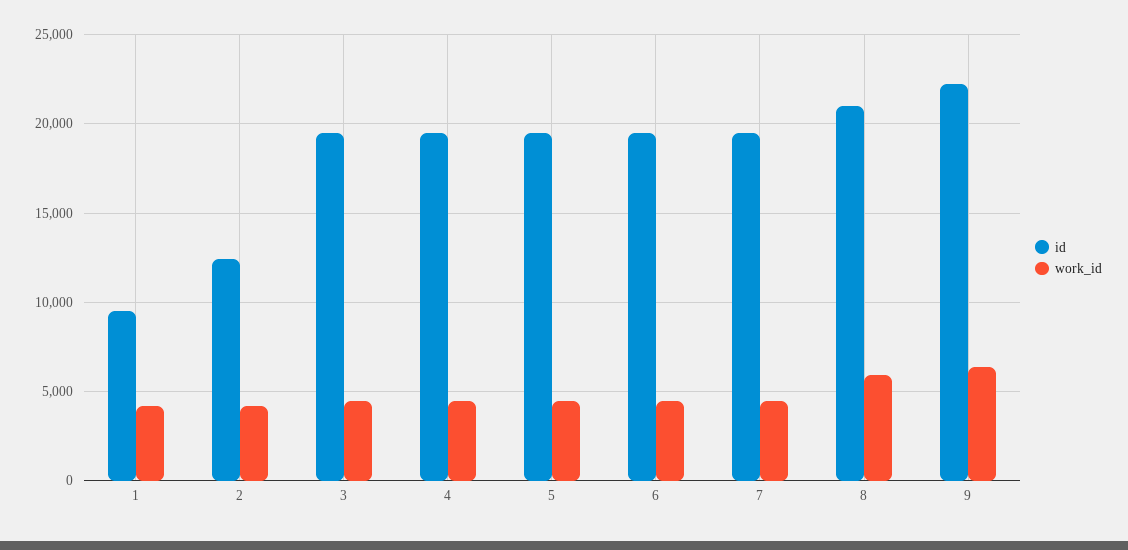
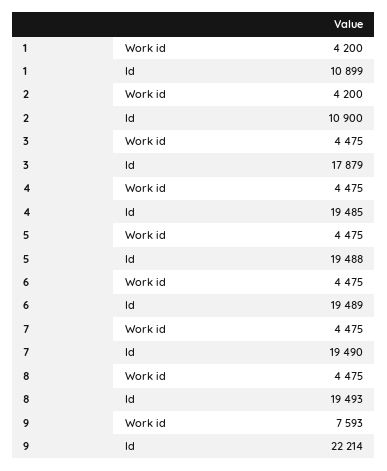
id, 1: 9500 -> 10899
id, 2: 12500 -> 10900
id, 3: 19500 -> 17879
id, 8: 21000 -> 19493
work_id, 8: 6000 -> 4475
work_id, 9: 6500 -> 7593

